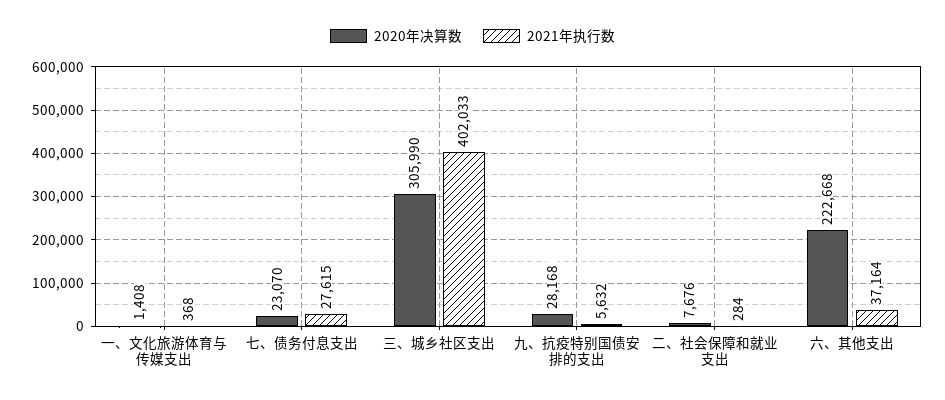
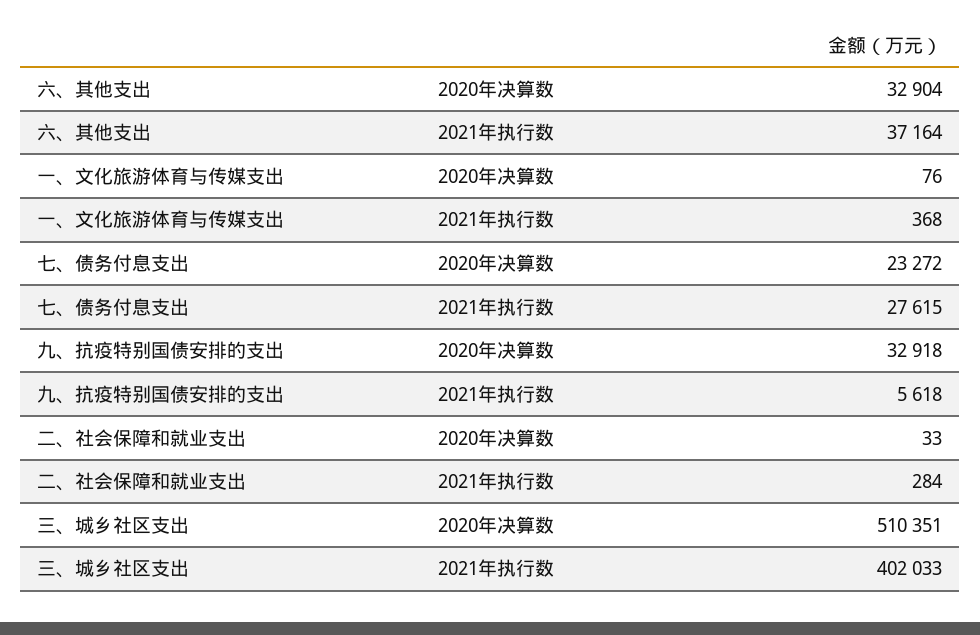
2020年决算数, 一、文化旅游体育与传媒支出: 1408 -> 76
2020年决算数, 七、债务付息支出: 23070 -> 23272
2020年决算数, 三、城乡社区支出: 305990 -> 510351
2020年决算数, 九、抗疫特别国债安排的支出: 28168 -> 32918
2021年执行数, 九、抗疫特别国债安排的支出: 5632 -> 5618
2020年决算数, 二、社会保障和就业支出: 7676 -> 33
2020年决算数, 六、其他支出: 222668 -> 32904

